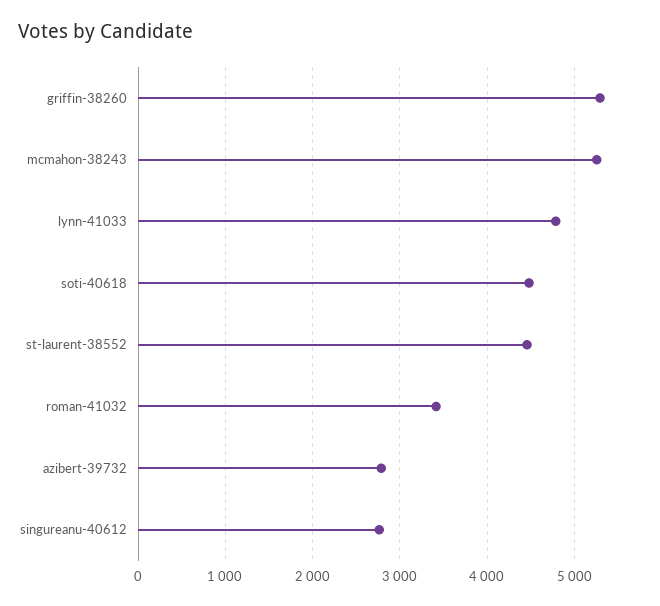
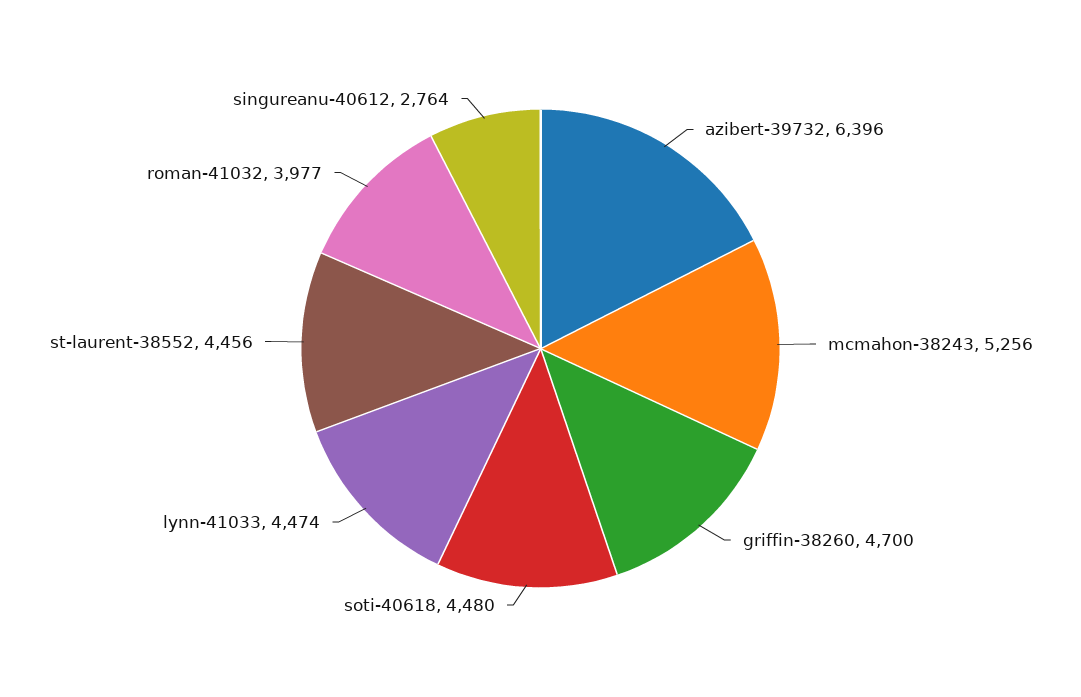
griffin-38260: 5300 -> 4700
lynn-41033: 4800 -> 4474
roman-41032: 3400 -> 3977
azibert-39732: 2800 -> 6396

